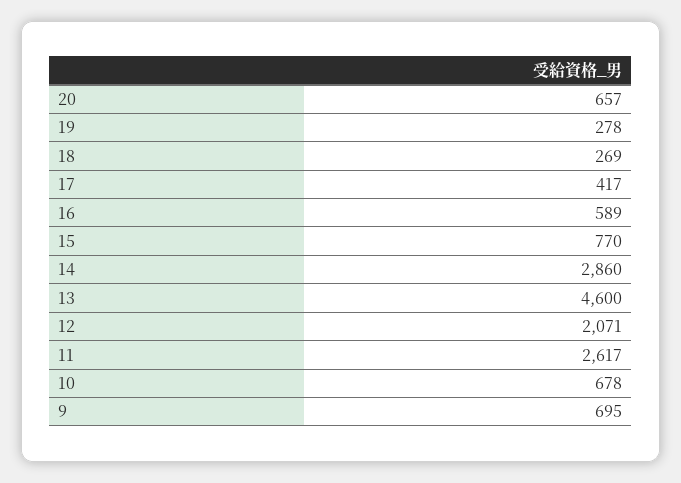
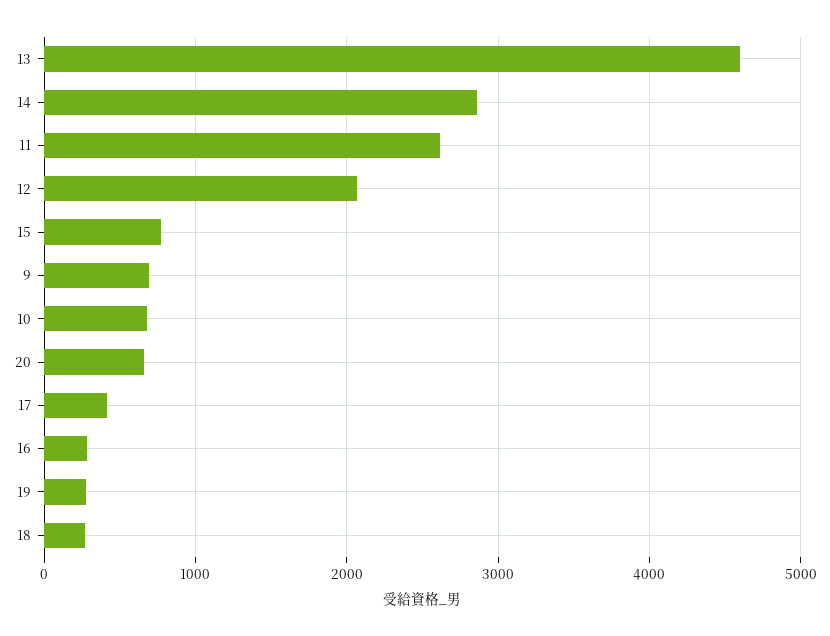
16: 589 -> 300

